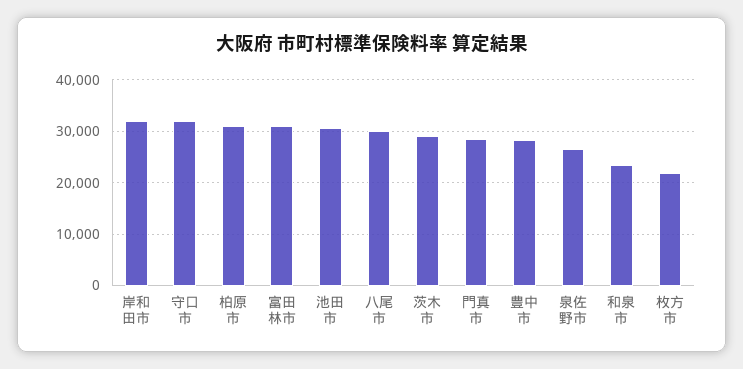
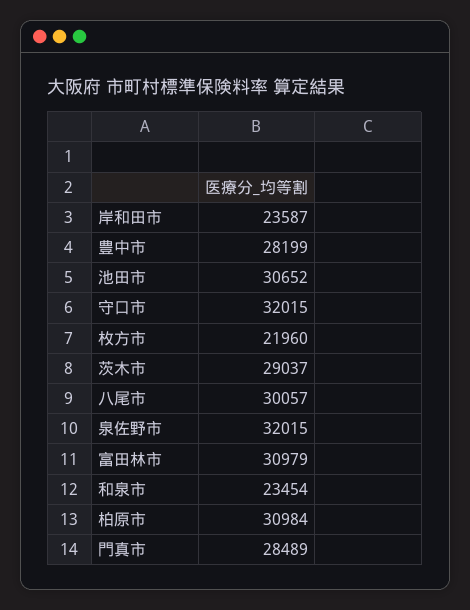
岸和田市: 32000 -> 23587
泉佐野市: 26000 -> 32015

